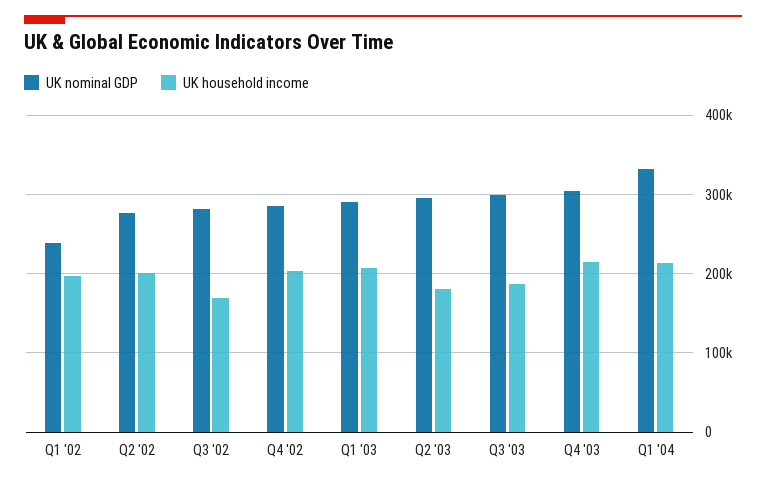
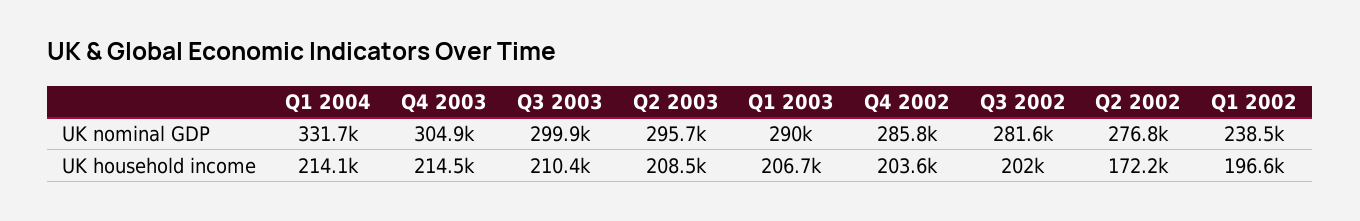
UK household income, Q2 '02: 200000 -> 172200
UK household income, Q3 '02: 170000 -> 202000
UK household income, Q2 '03: 180000 -> 208500
UK household income, Q3 '03: 190000 -> 210400

